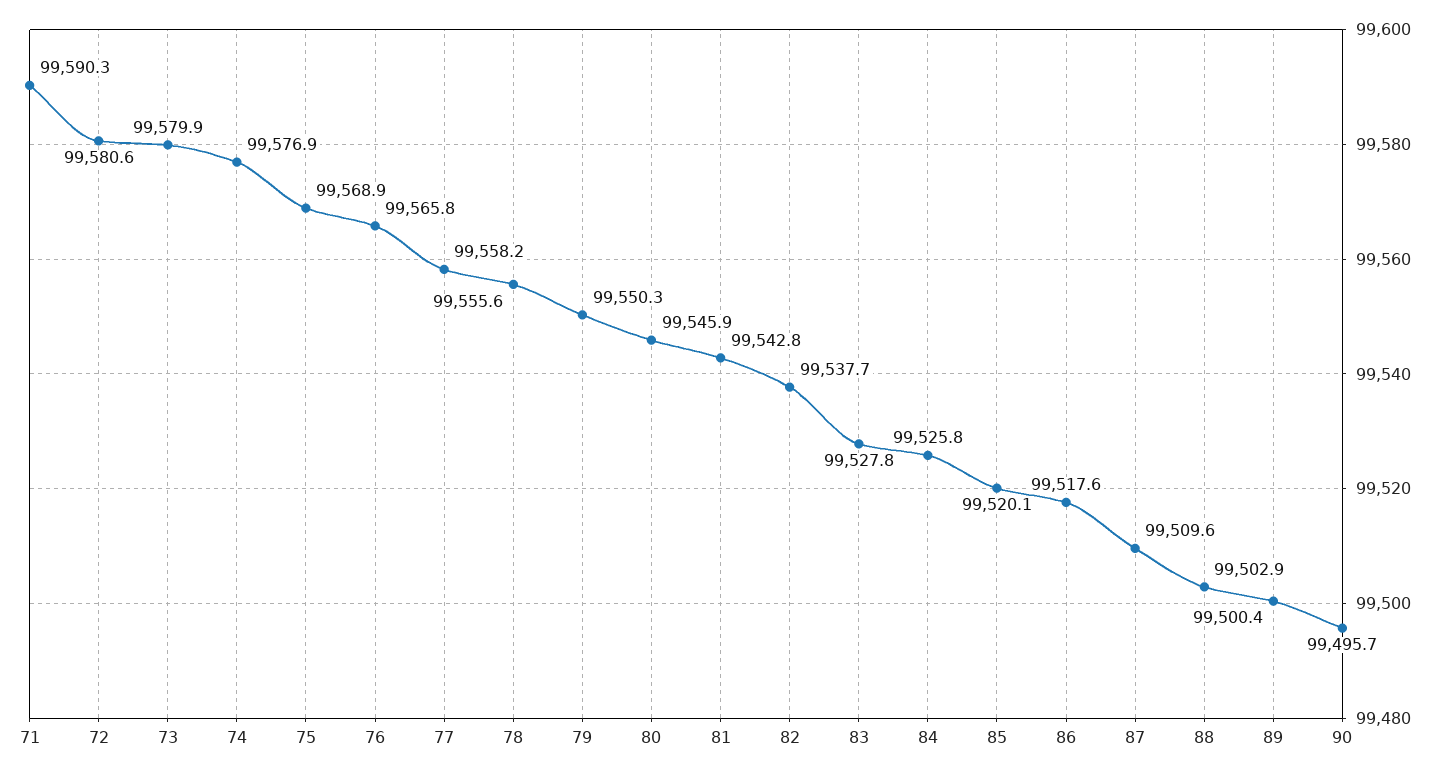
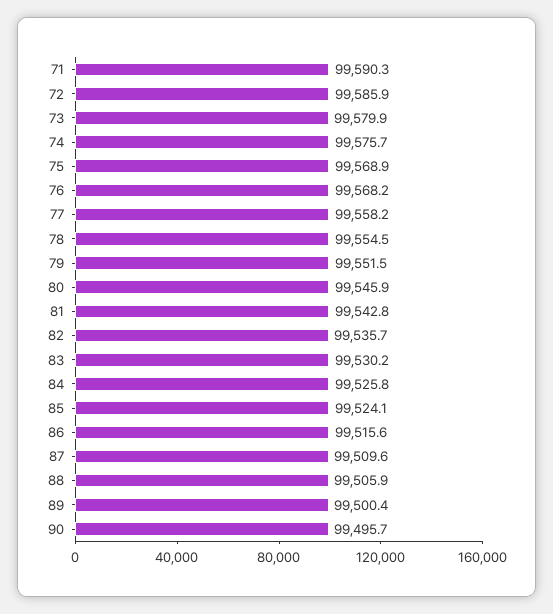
72: 99580.6 -> 99585.9
74: 99576.9 -> 99575.7
76: 99565.8 -> 99568.2
78: 99555.6 -> 99554.5
79: 99550.3 -> 99551.5
82: 99537.7 -> 99535.7
83: 99527.8 -> 99530.2
85: 99520.1 -> 99524.1
86: 99517.6 -> 99515.6
88: 99502.9 -> 99505.9

